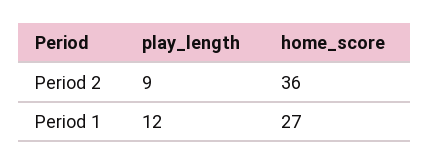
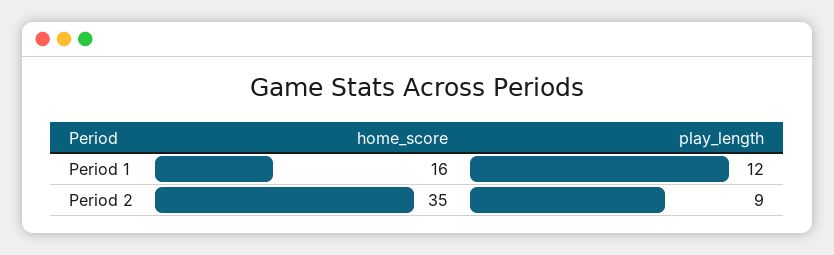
home_score, Period 2: 36 -> 35
home_score, Period 1: 27 -> 16

